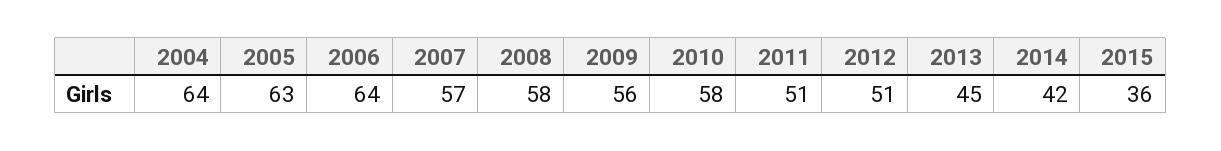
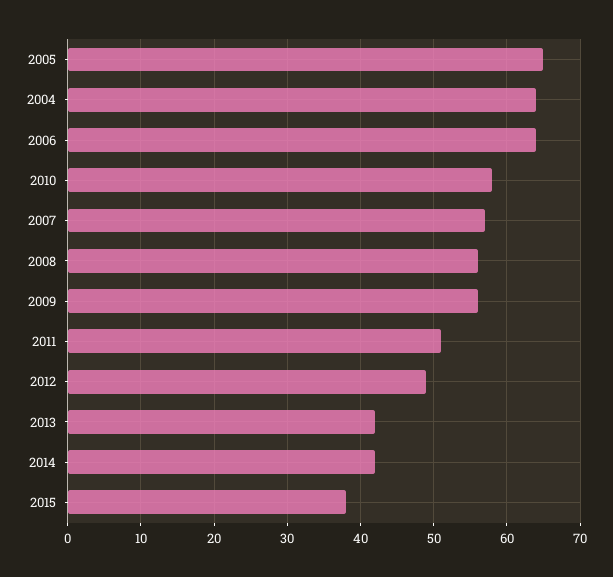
2005: 63 -> 65
2008: 58 -> 56
2012: 51 -> 49
2013: 45 -> 42
2015: 36 -> 38

